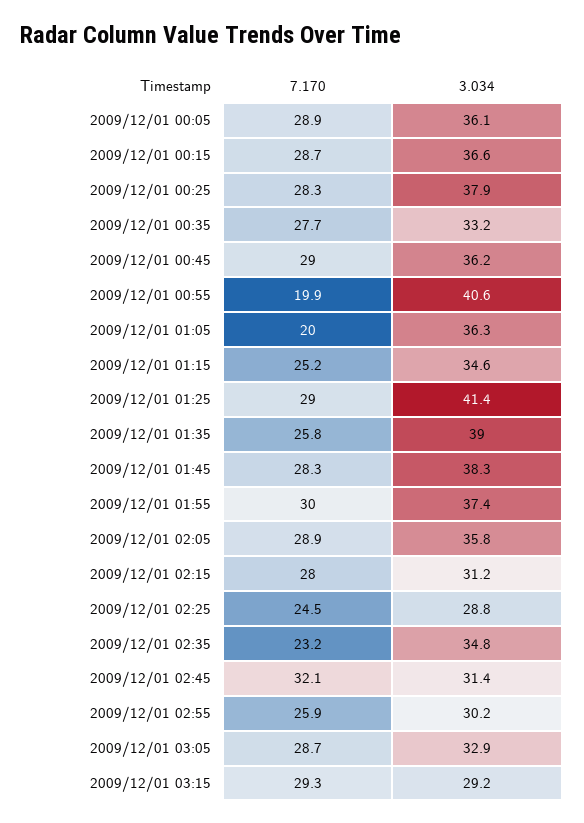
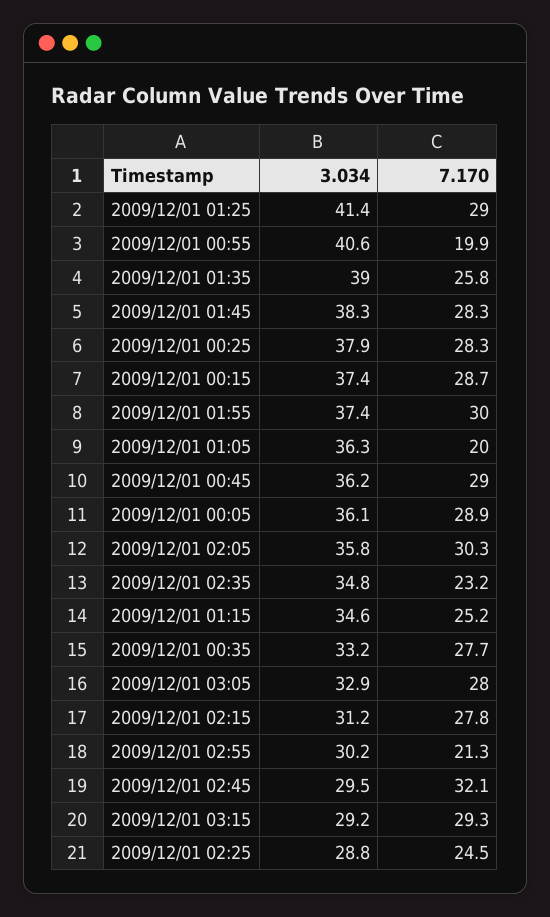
3.034, 2009/12/01 00:15: 36.6 -> 37.4
7.170, 2009/12/01 02:05: 28.9 -> 30.3
7.170, 2009/12/01 02:15: 28 -> 27.8
3.034, 2009/12/01 02:45: 31.4 -> 29.5
7.170, 2009/12/01 02:55: 25.9 -> 21.3
7.170, 2009/12/01 03:05: 28.7 -> 28

